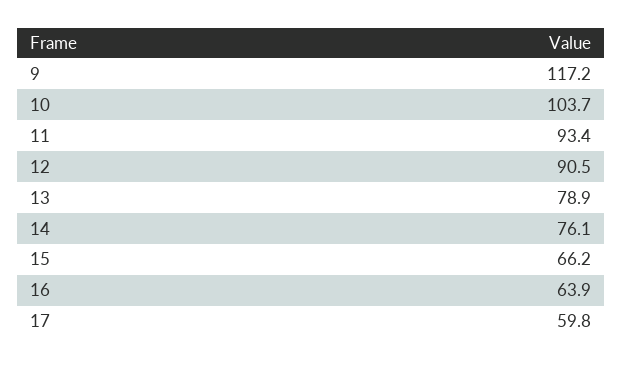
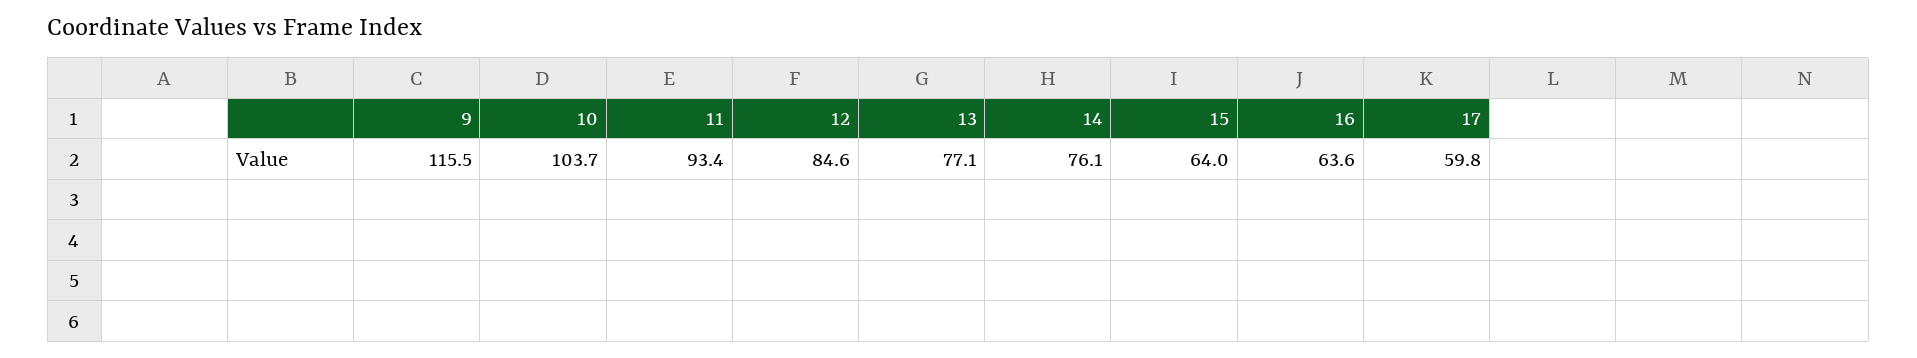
9: 117.2 -> 115.5
12: 90.5 -> 84.6
13: 78.9 -> 77.1
15: 66.2 -> 64
16: 63.9 -> 63.6

